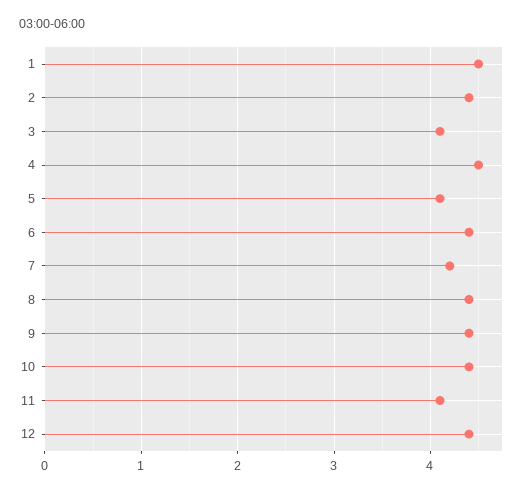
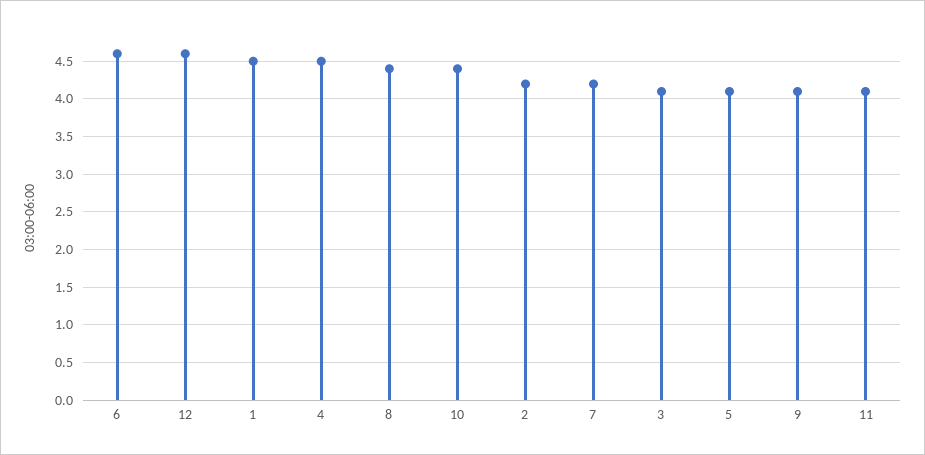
2: 4.4 -> 4.2
6: 4.4 -> 4.6
9: 4.4 -> 4.1
12: 4.4 -> 4.6

